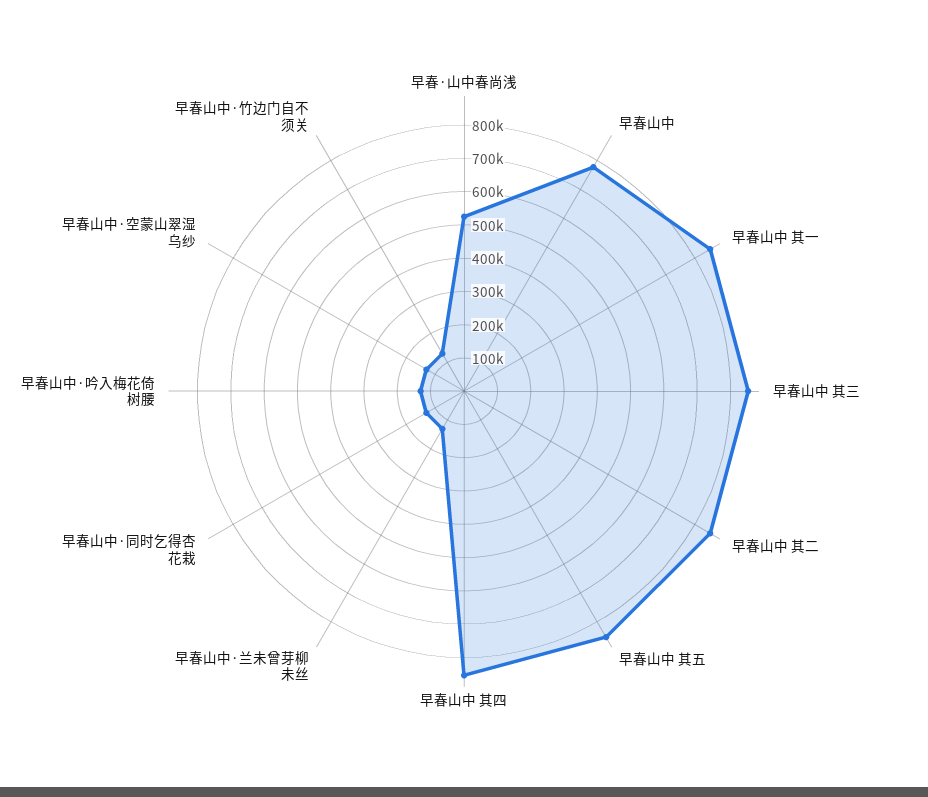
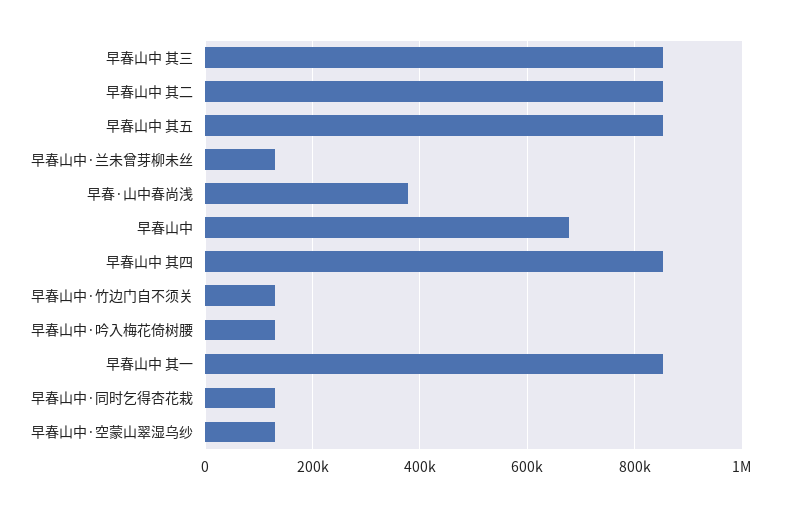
早春·山中春尚浅: 525000 -> 380000
早春山中: 775000 -> 680000

